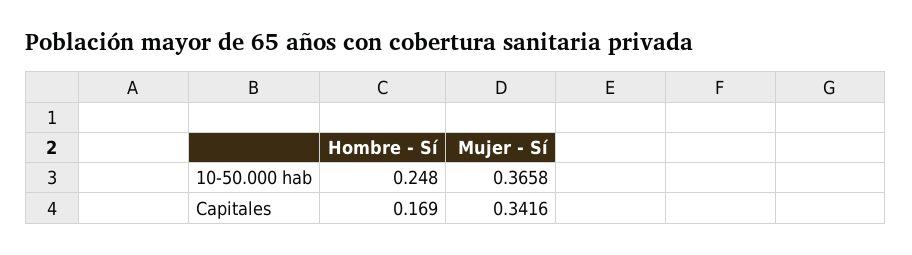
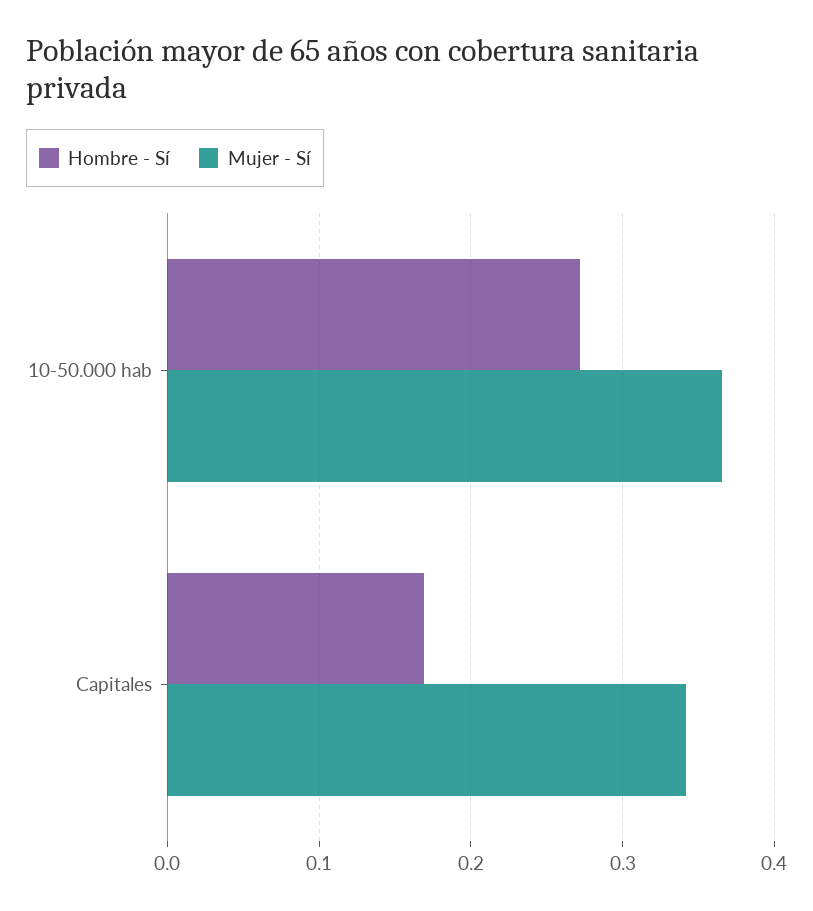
Hombre - Sí, 10-50.000 hab: 0.248 -> 0.27

